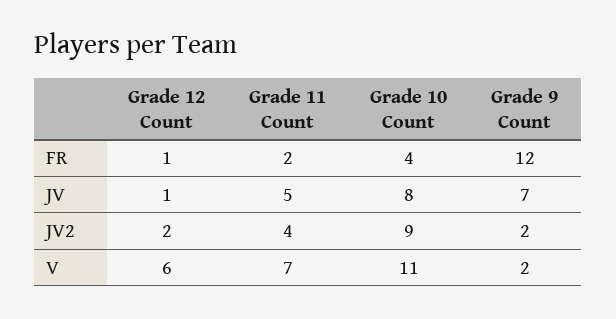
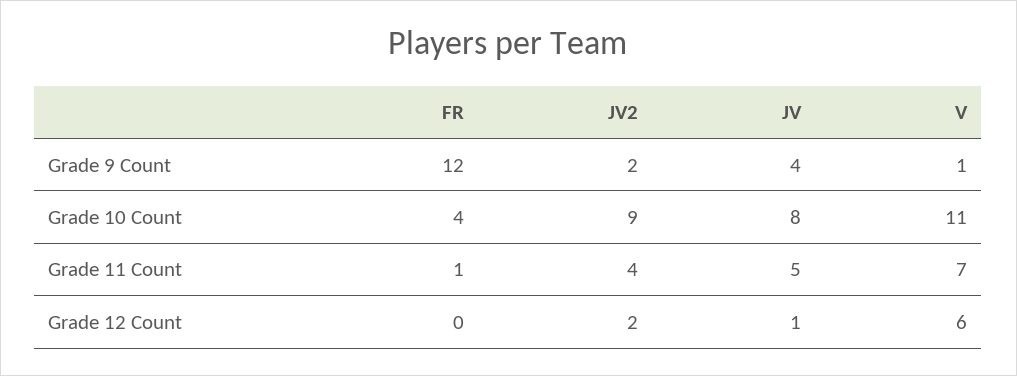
Grade 12 Count, FR: 1 -> 0
Grade 11 Count, FR: 2 -> 1
Grade 9 Count, JV: 7 -> 4
Grade 9 Count, V: 2 -> 1

